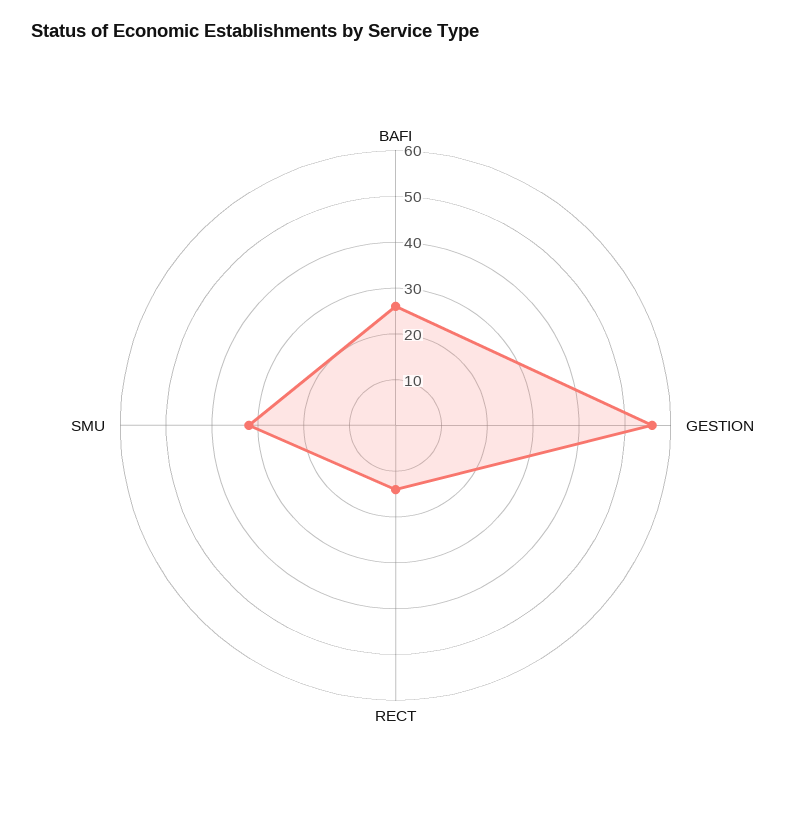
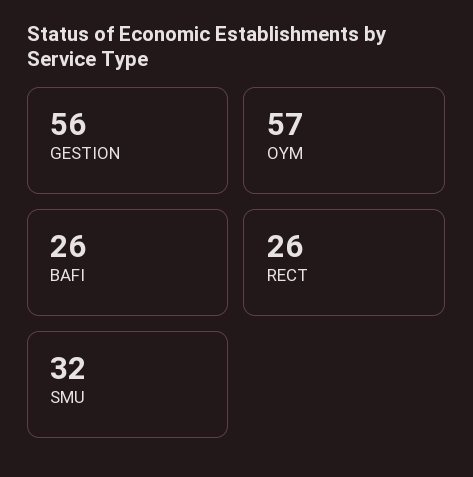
RECT: 15 -> 26
OYM: none -> 57

